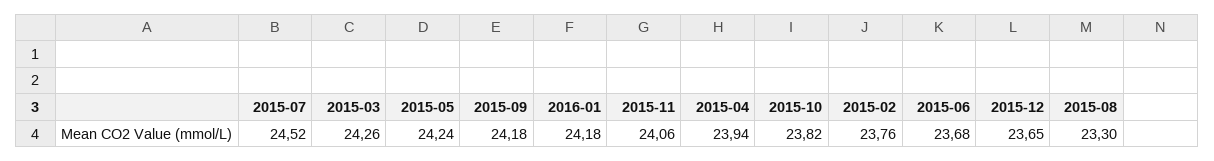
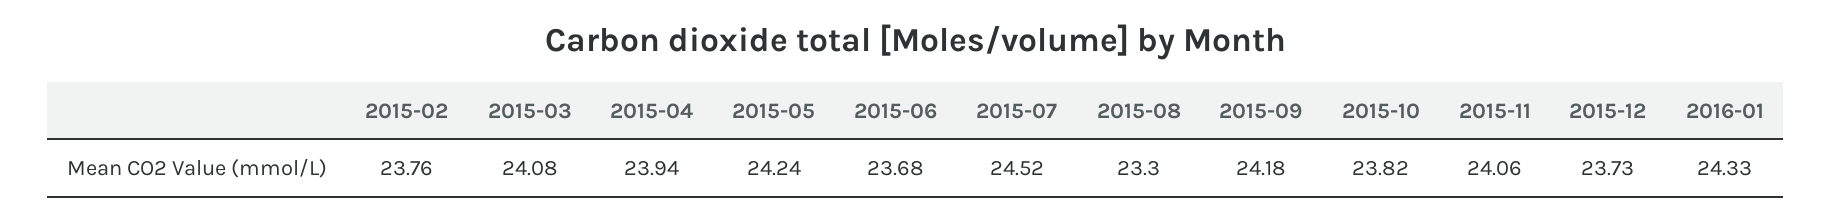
2015-03: 24.26 -> 24.08
2016-01: 24.18 -> 24.33
2015-12: 23.65 -> 23.73

